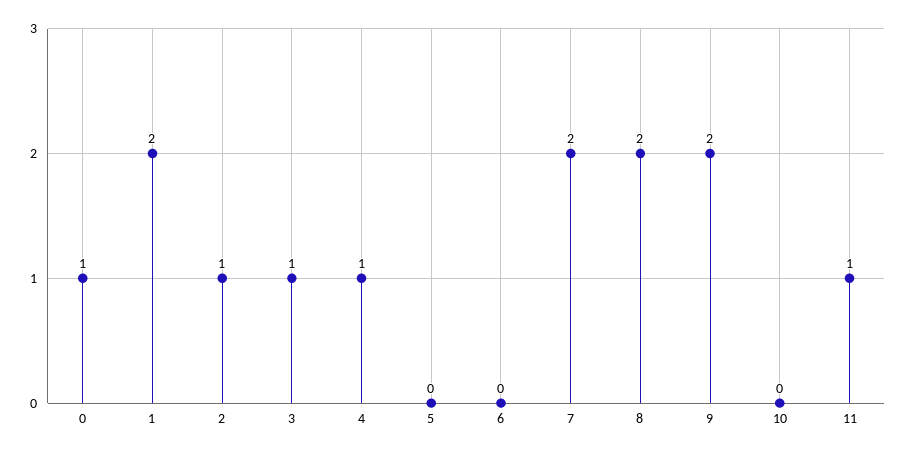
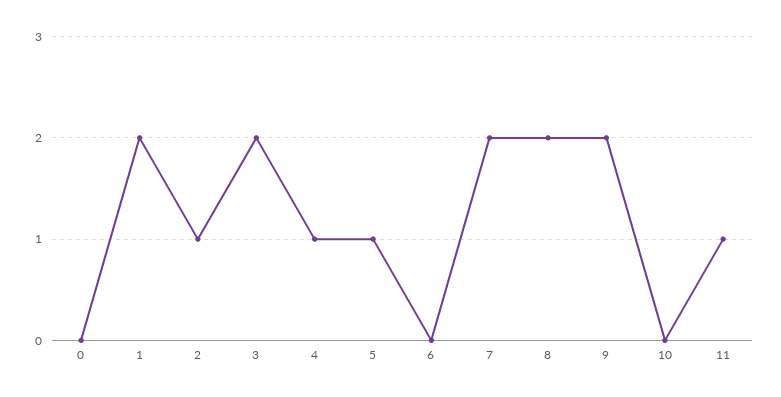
0: 1 -> 0
3: 1 -> 2
5: 0 -> 1

